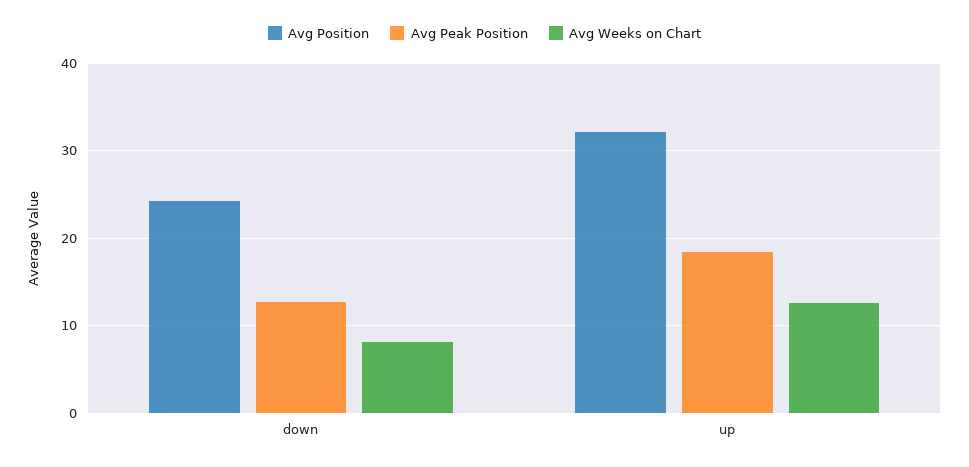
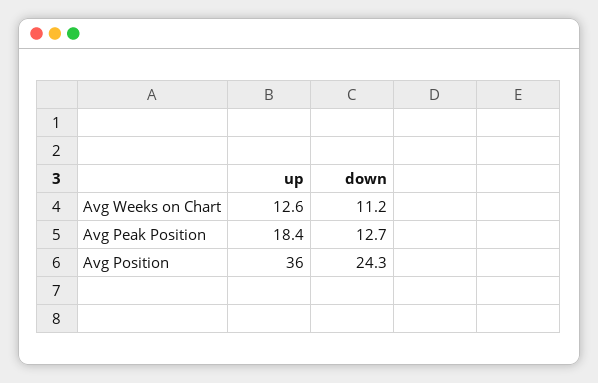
Avg Weeks on Chart, down: 8 -> 11.2
Avg Position, up: 32 -> 36

